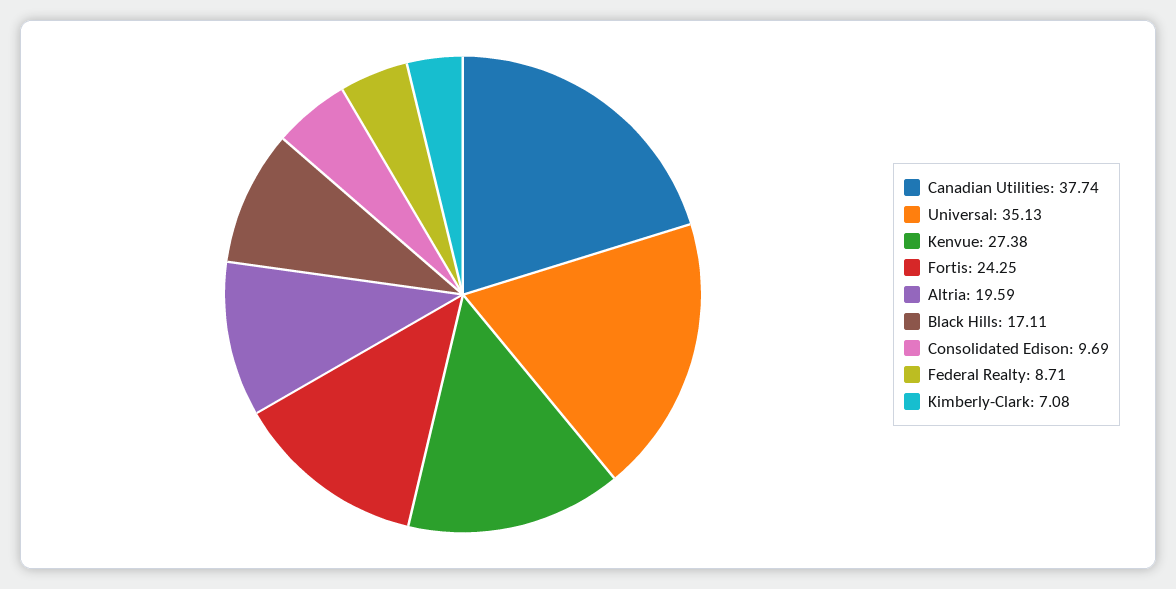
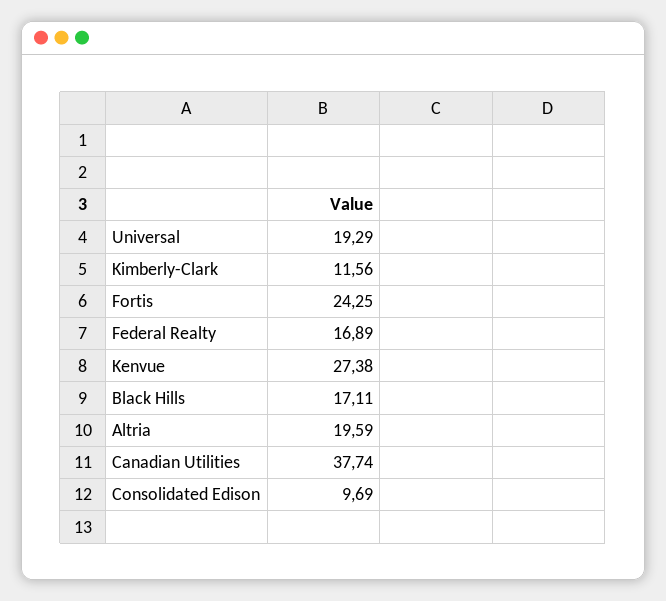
Universal: 35.13 -> 19.29
Federal Realty: 8.71 -> 16.89
Kimberly-Clark: 7.08 -> 11.56

